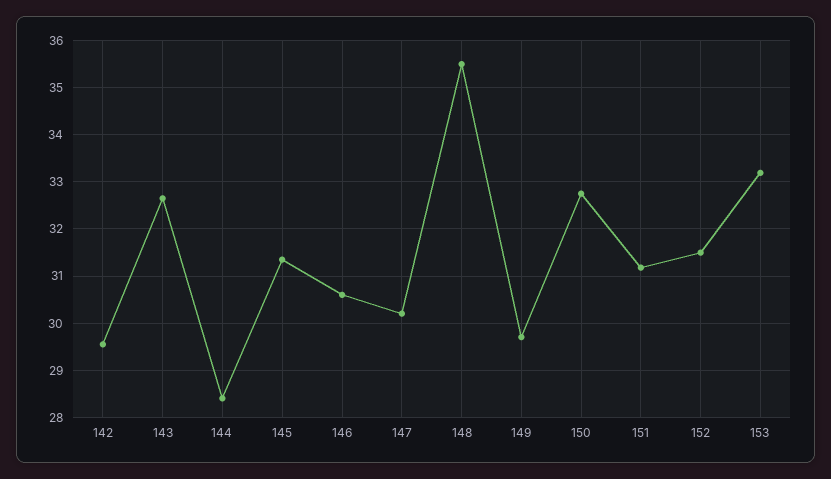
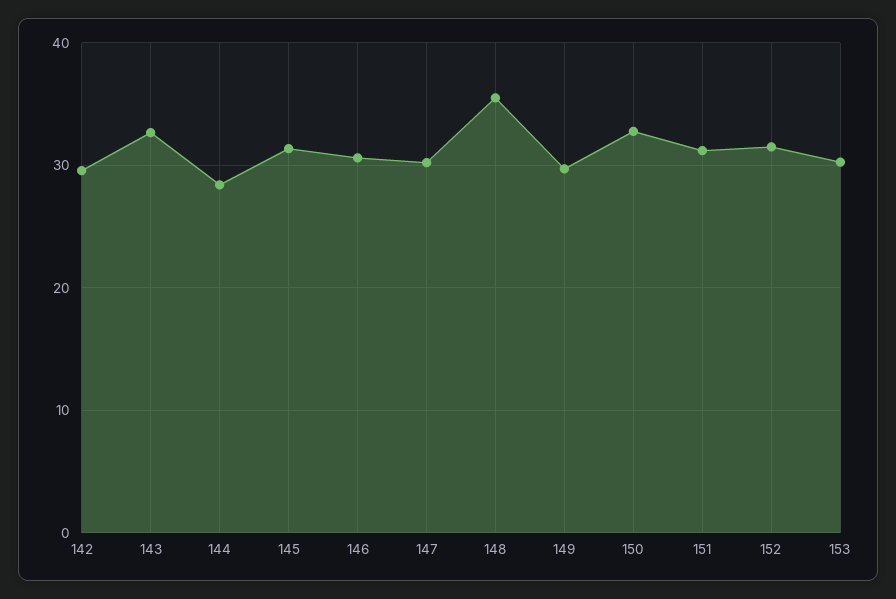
153: 33.2 -> 30

